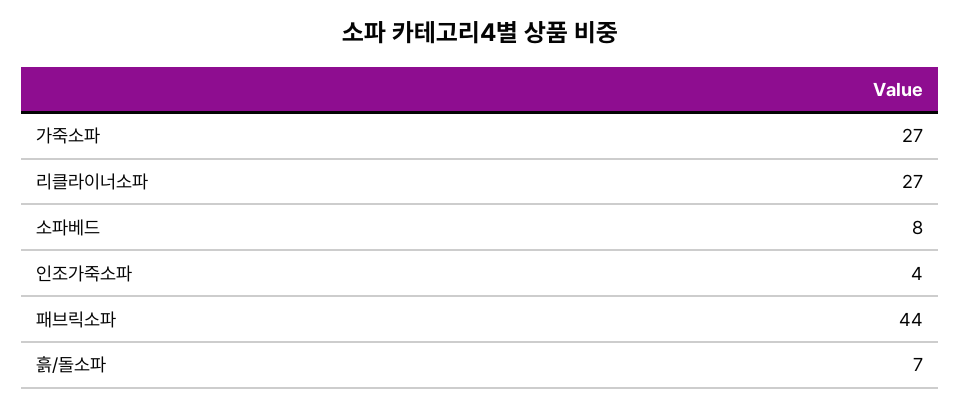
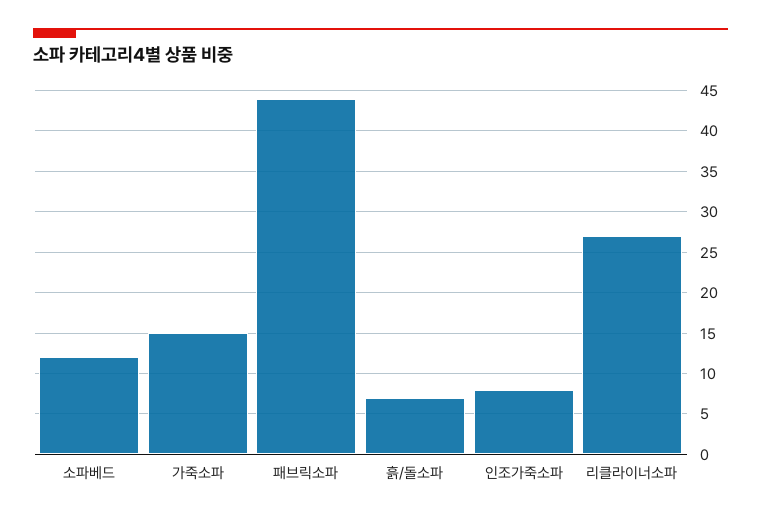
가죽소파: 27 -> 15
소파베드: 8 -> 12
인조가죽소파: 4 -> 8

